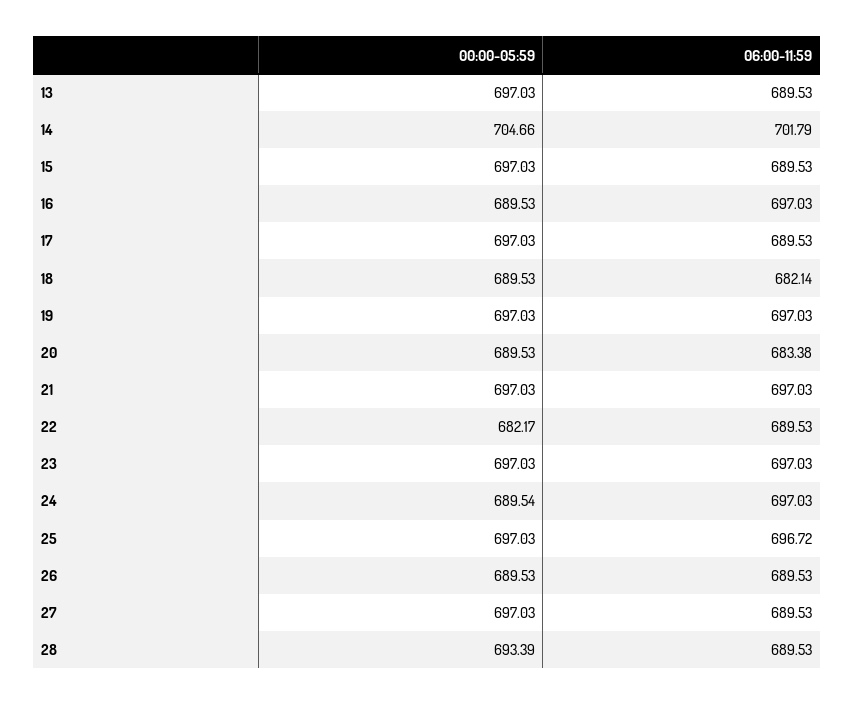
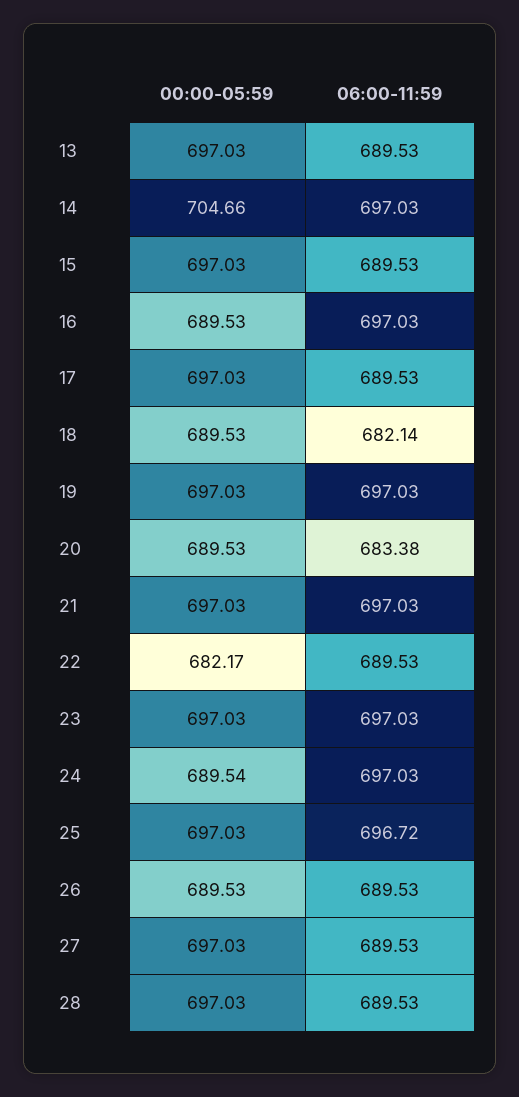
06:00-11:59, 14: 701.79 -> 697.03
00:00-05:59, 28: 693.39 -> 697.03

